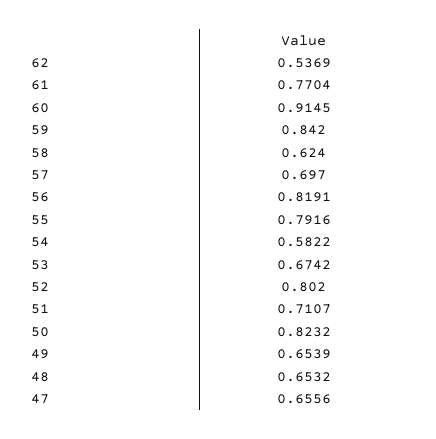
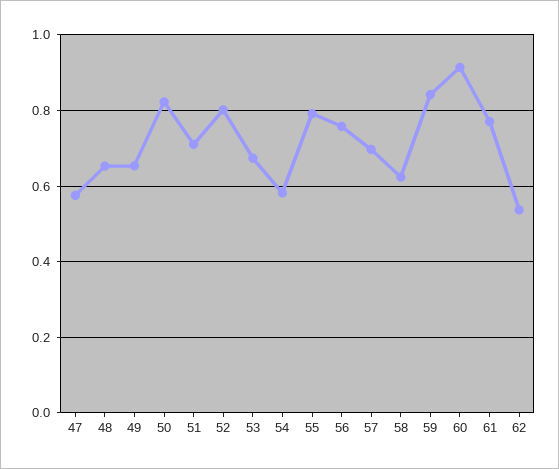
56: 0.8191 -> 0.76
47: 0.6556 -> 0.58

